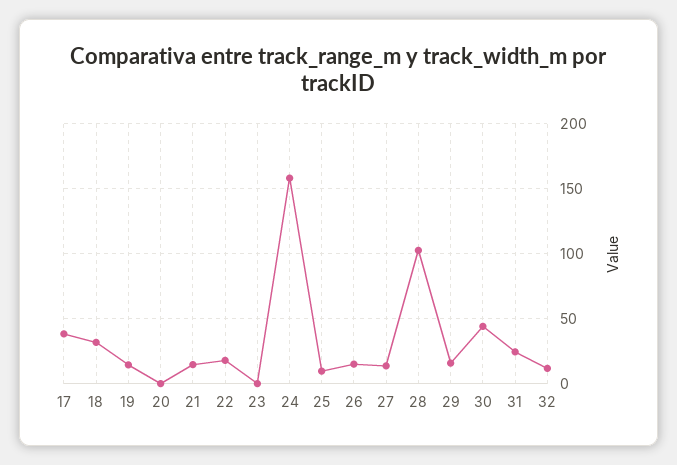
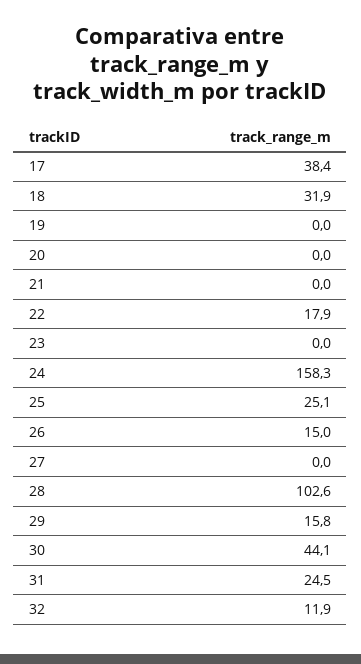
19: 15 -> 0
21: 15 -> 0
25: 10 -> 25.1
27: 15 -> 0

